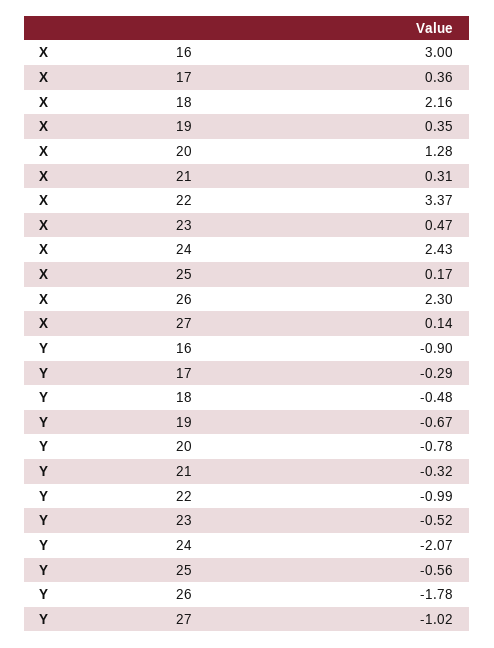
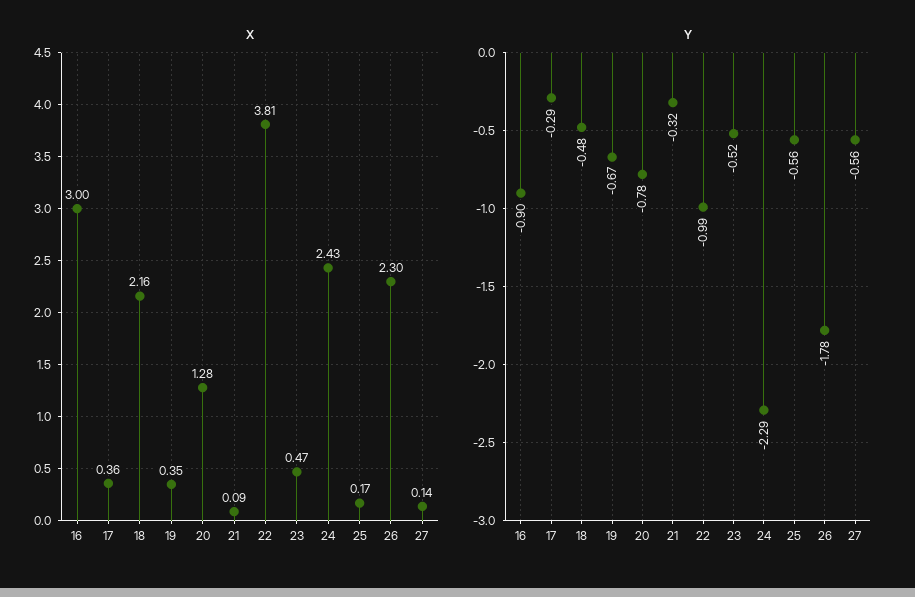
X, 21: 0.31 -> 0.09
X, 22: 3.37 -> 3.81
Y, 24: -2.07 -> -2.29
Y, 27: -1.02 -> -0.56

